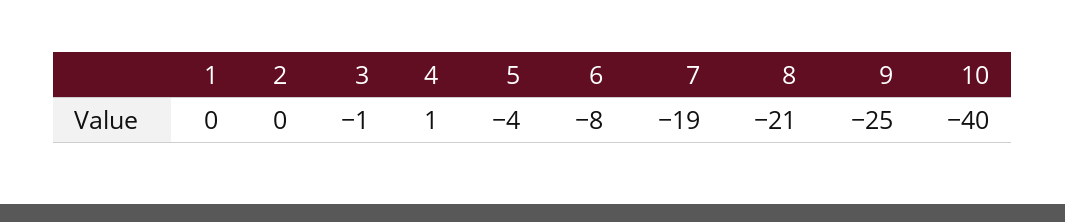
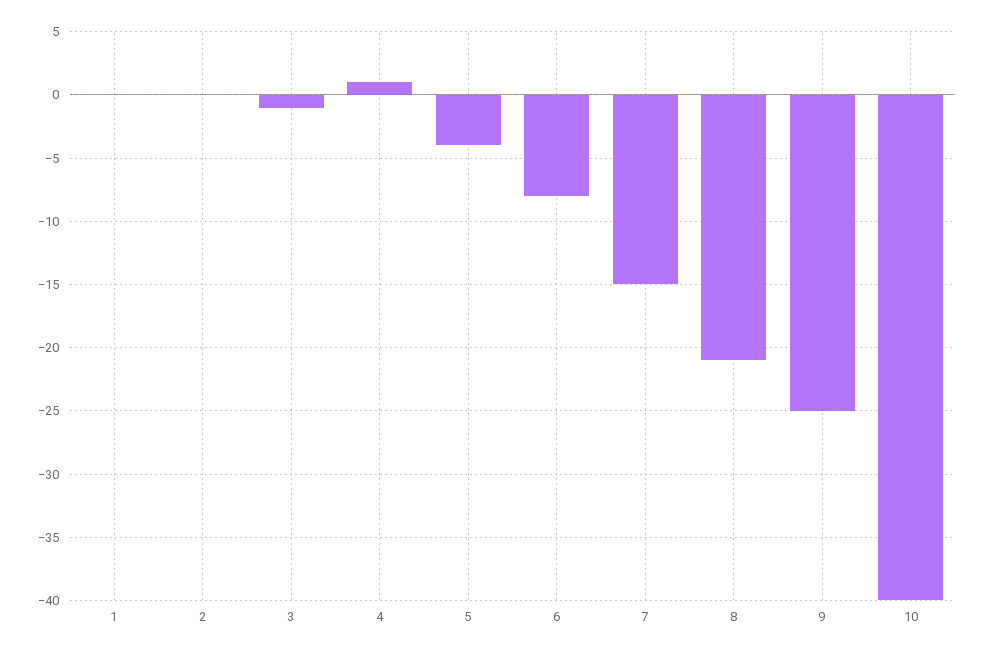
7: -19 -> -15

